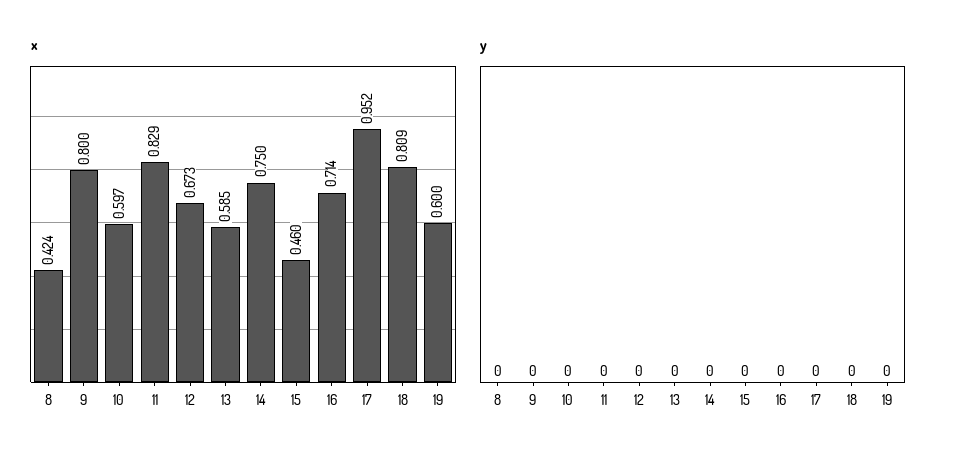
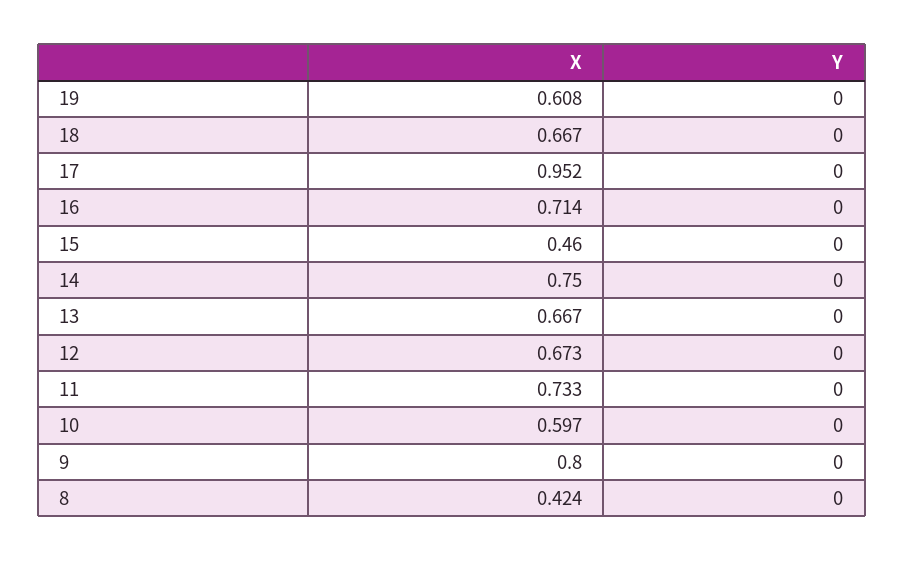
x, 11: 0.829 -> 0.733
x, 13: 0.585 -> 0.667
x, 18: 0.809 -> 0.667
x, 19: 0.6 -> 0.608

